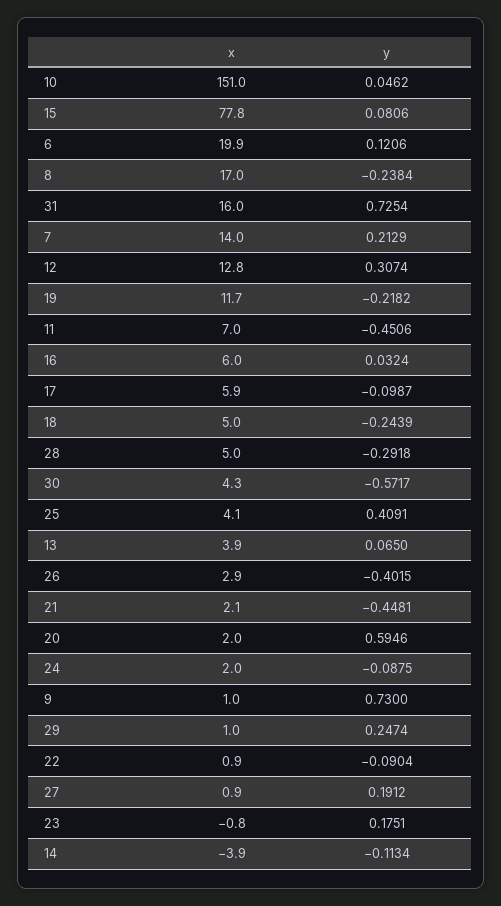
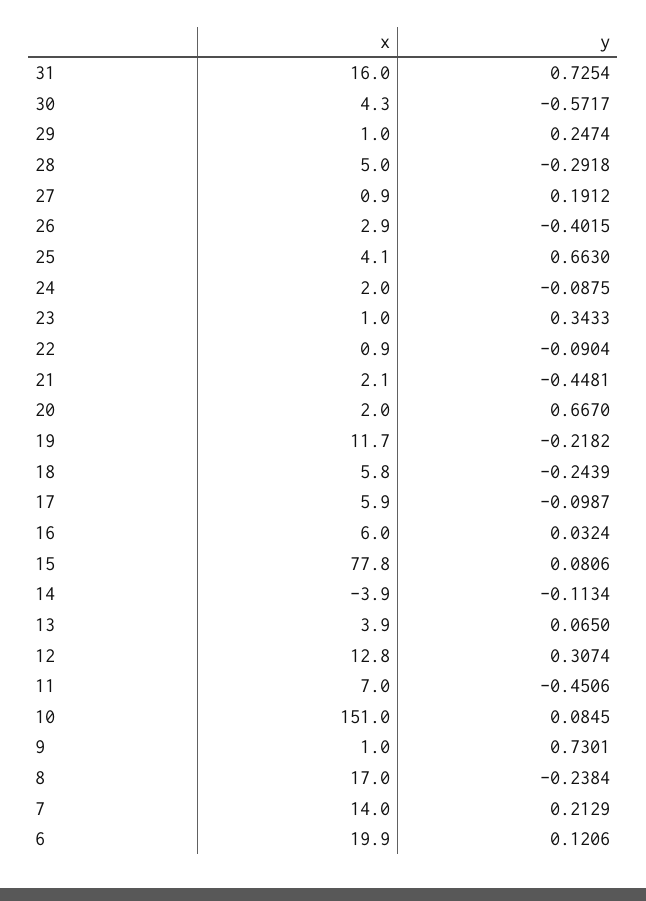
y, 10: 0.0462 -> 0.0845
x, 18: 5 -> 5.8
y, 25: 0.4091 -> 0.663
y, 20: 0.5946 -> 0.667
y, 9: 0.73 -> 0.7301
x, 23: -0.8 -> 1
y, 23: 0.1751 -> 0.3433

